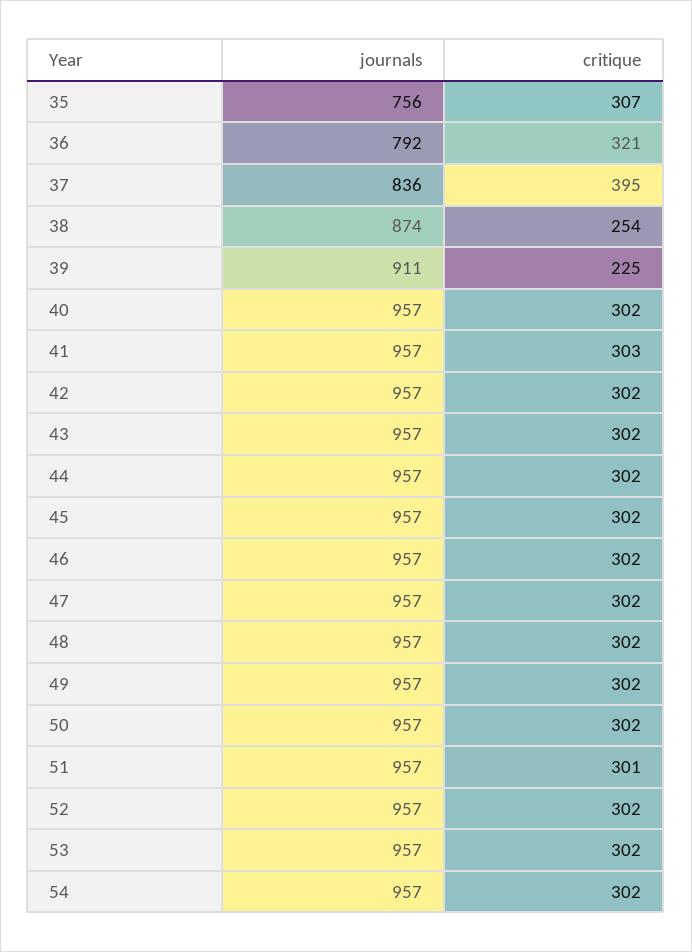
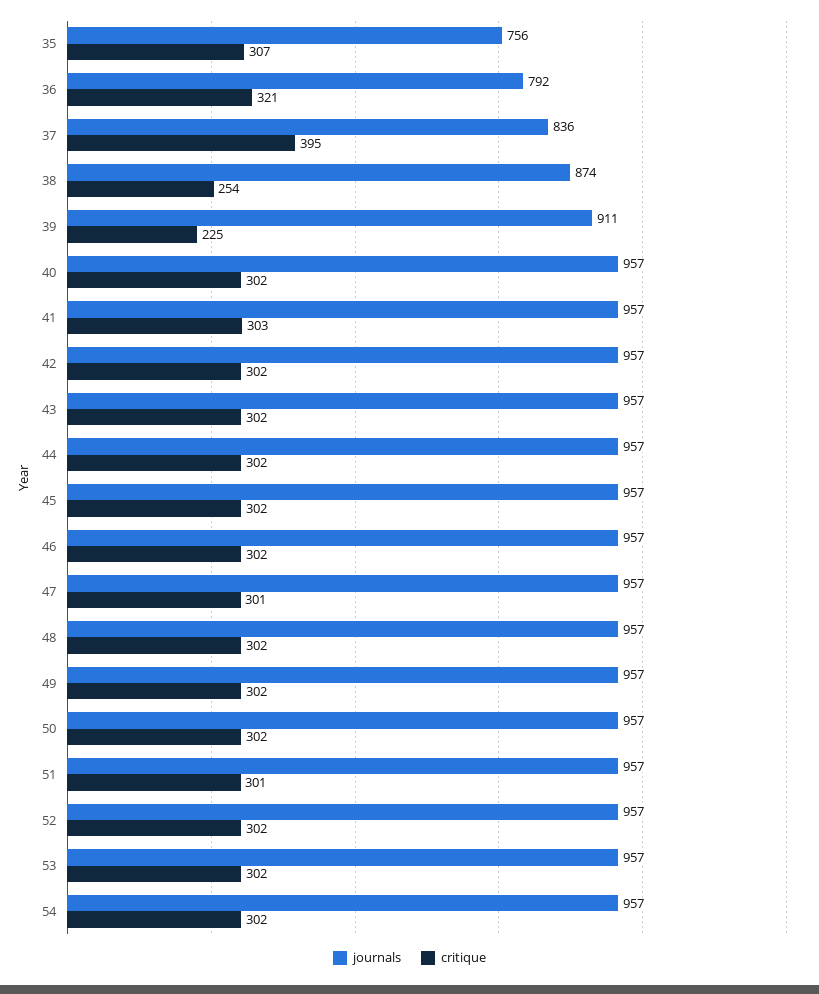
critique, 47: 302 -> 301

